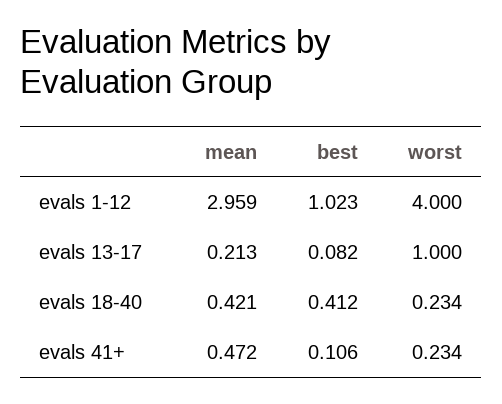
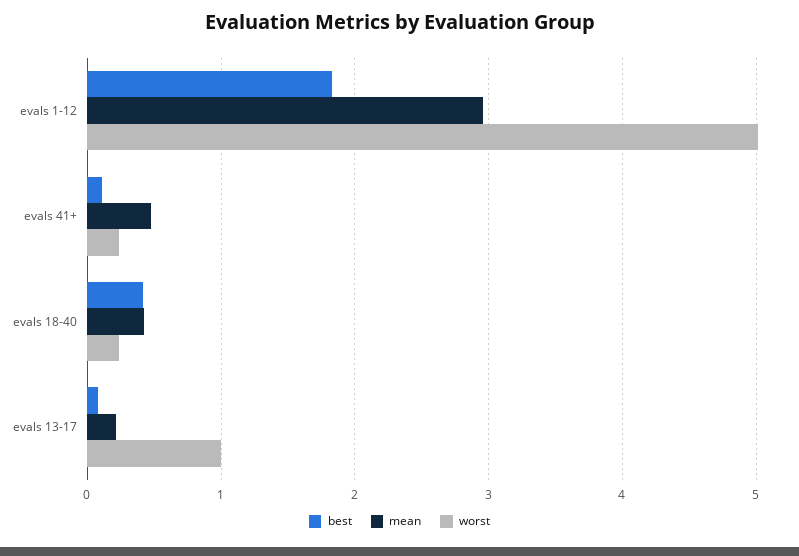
best, evals 1-12: 1.023 -> 1.8
worst, evals 1-12: 4 -> 5

